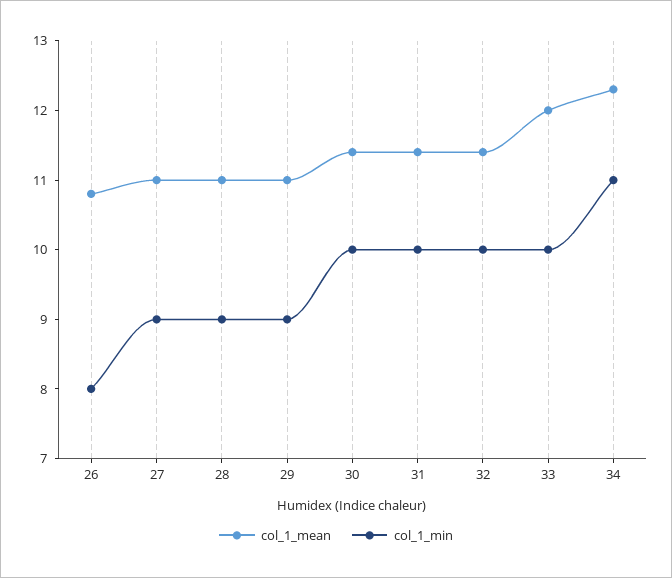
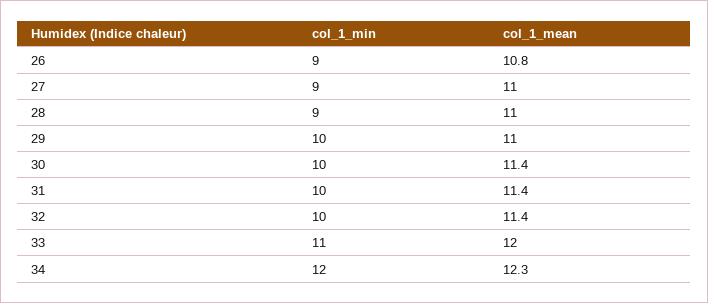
col_1_min, 26: 8 -> 9
col_1_min, 29: 9 -> 10
col_1_min, 33: 10 -> 11
col_1_min, 34: 11 -> 12

